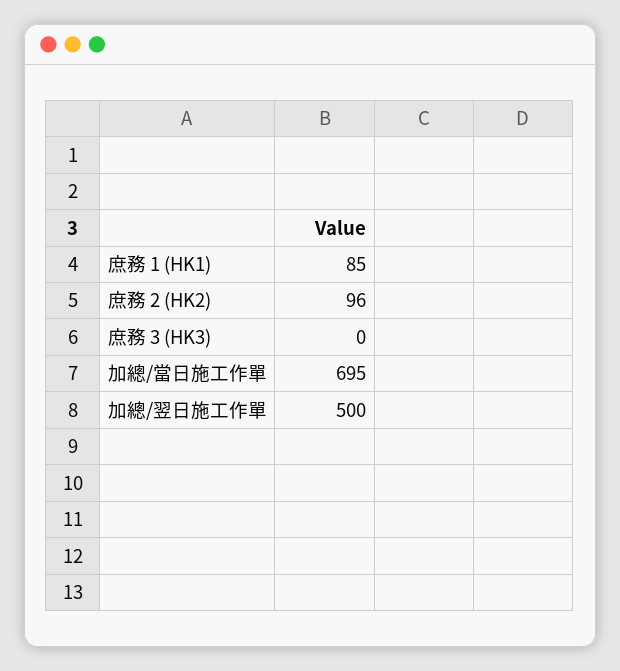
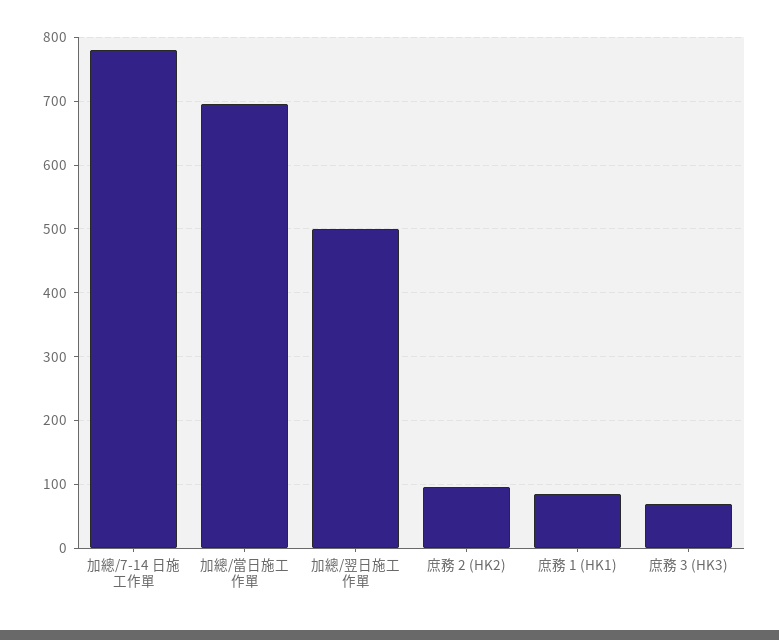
庶務 3 (HK3): 0 -> 70
加總/7-14 日施工作單: none -> 780

